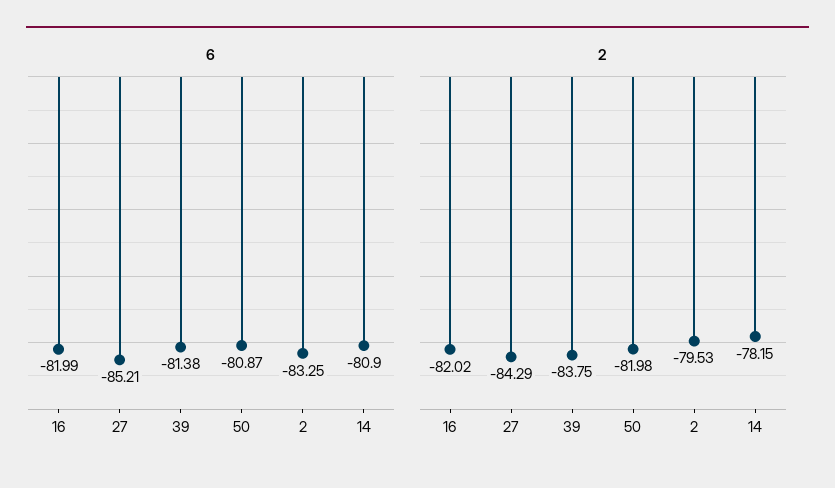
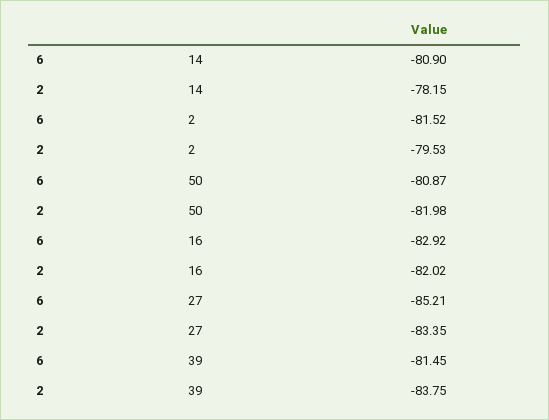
6, 16: -81.99 -> -82.92
6, 39: -81.38 -> -81.45
6, 2: -83.25 -> -81.52
2, 27: -84.29 -> -83.35

